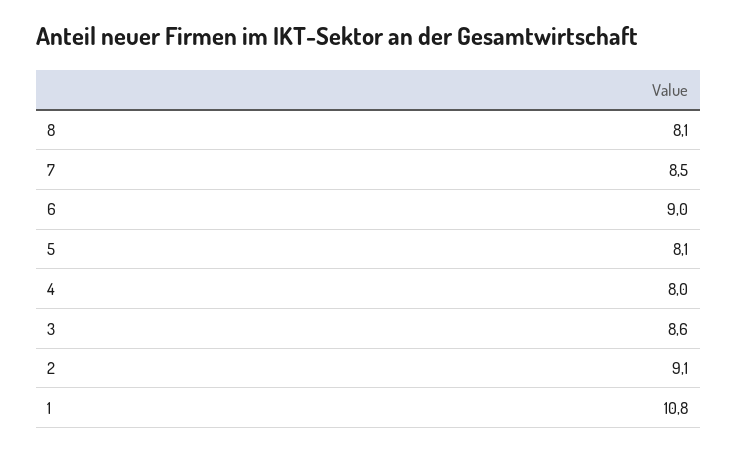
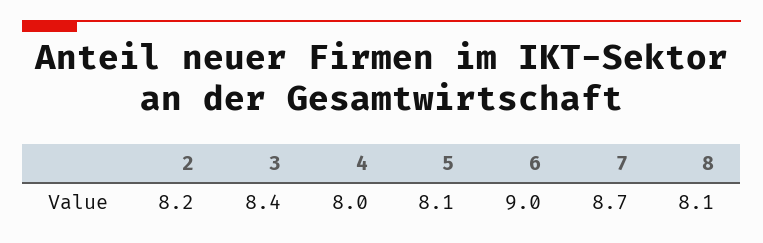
7: 8.5 -> 8.7
3: 8.6 -> 8.4
2: 9.1 -> 8.2
1: 10.8 -> none

